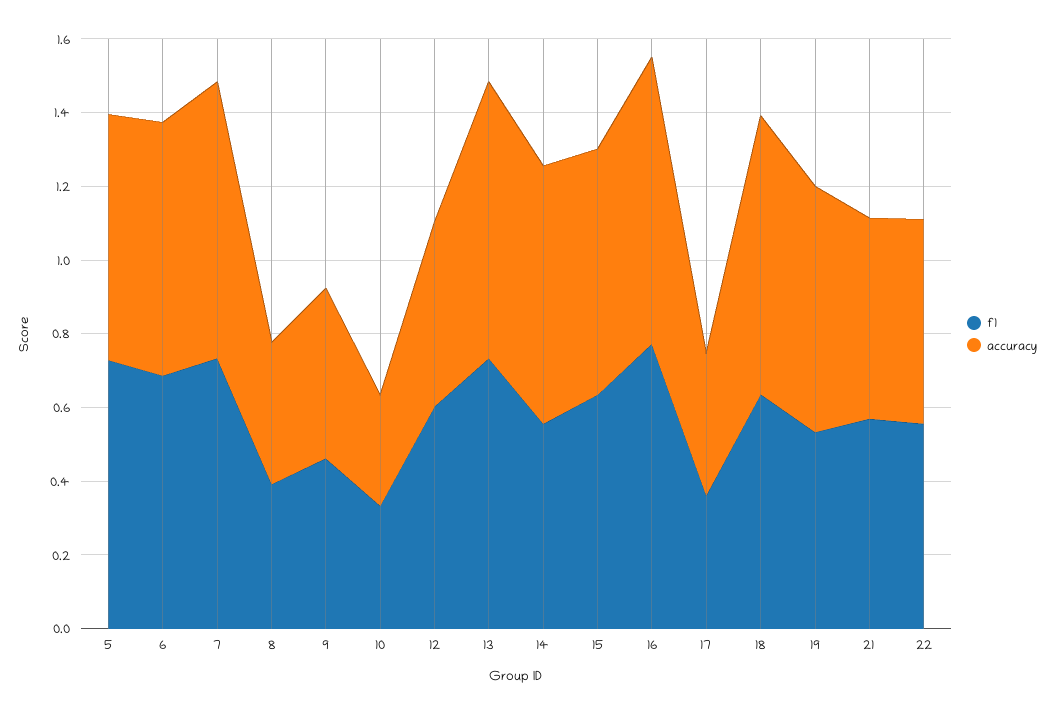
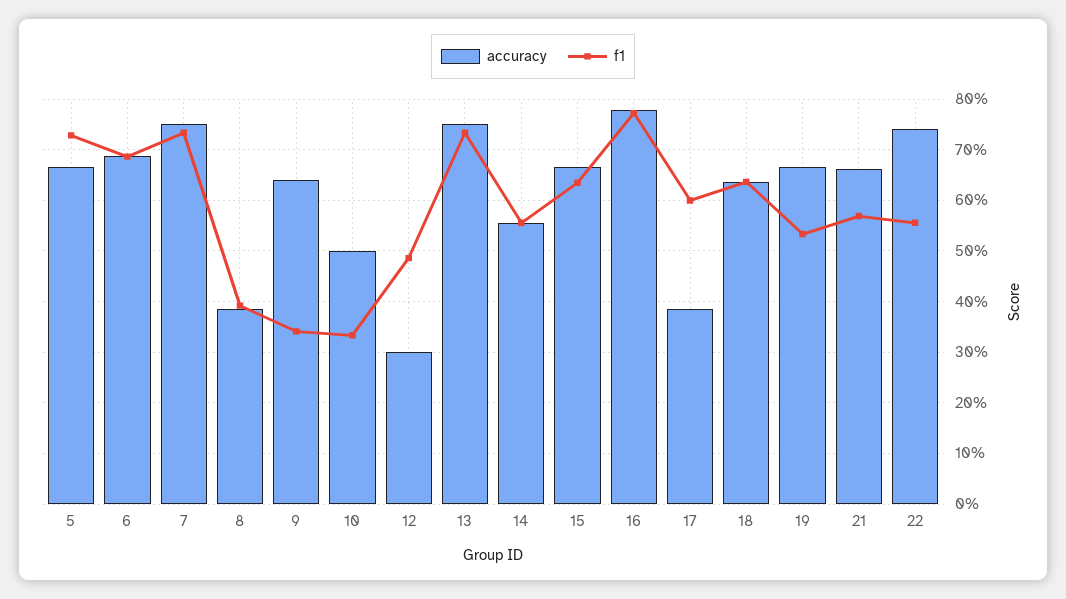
f1, 9: 0.45 -> 0.34
accuracy, 9: 0.45 -> 0.64
accuracy, 10: 0.3 -> 0.5
f1, 12: 0.6 -> 0.48
accuracy, 12: 0.5 -> 0.3
accuracy, 14: 0.7 -> 0.56
f1, 17: 0.35 -> 0.6
accuracy, 18: 0.75 -> 0.64
accuracy, 21: 0.55 -> 0.66
accuracy, 22: 0.55 -> 0.74

